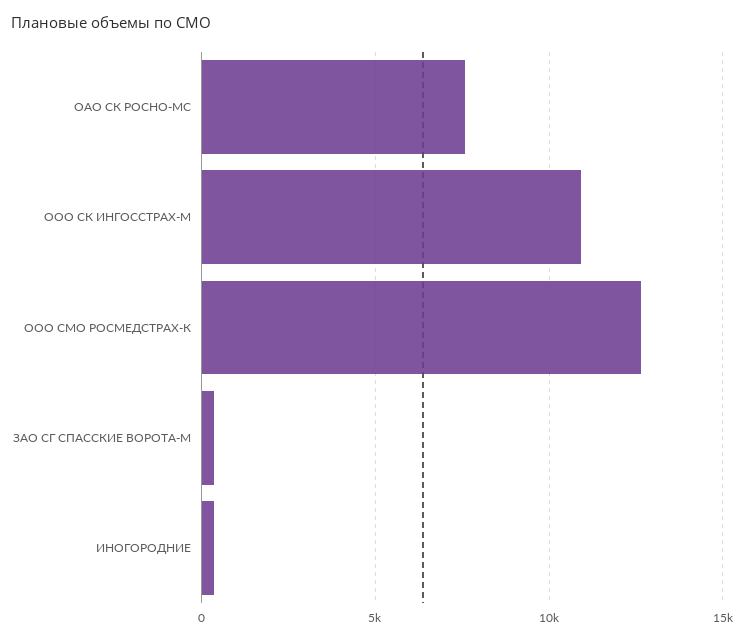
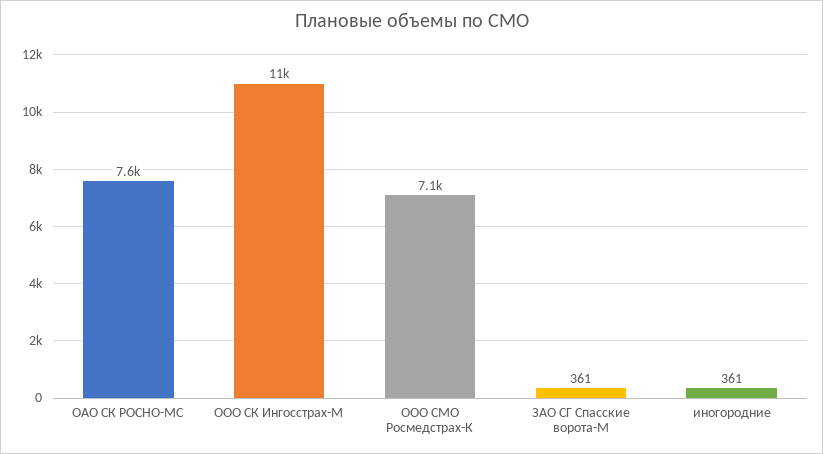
ООО СМО РОСМЕДСТРАХ-К: 12500 -> 7100

